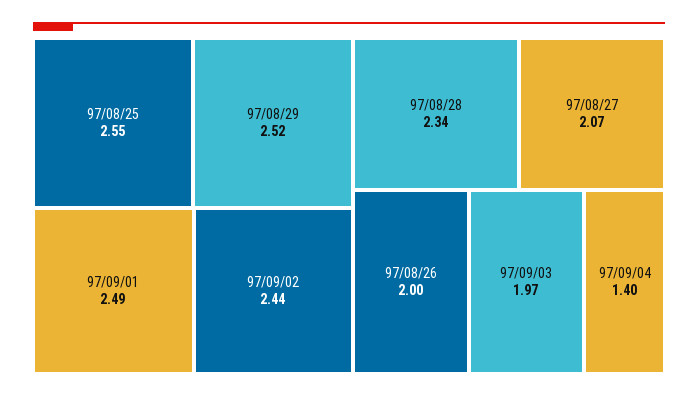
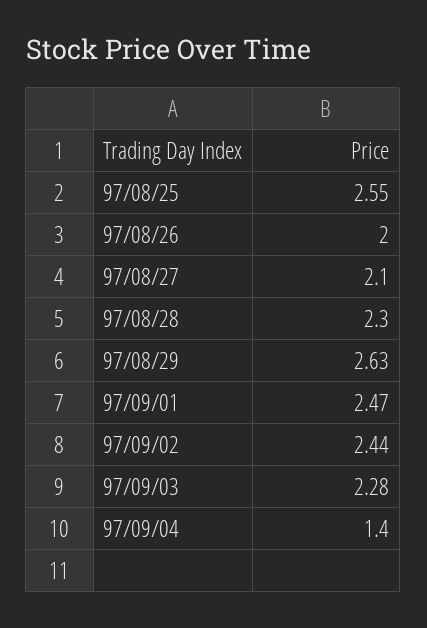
97/08/29: 2.52 -> 2.63
97/09/01: 2.49 -> 2.47
97/08/28: 2.34 -> 2.3
97/08/27: 2.07 -> 2.1
97/09/03: 1.97 -> 2.28

